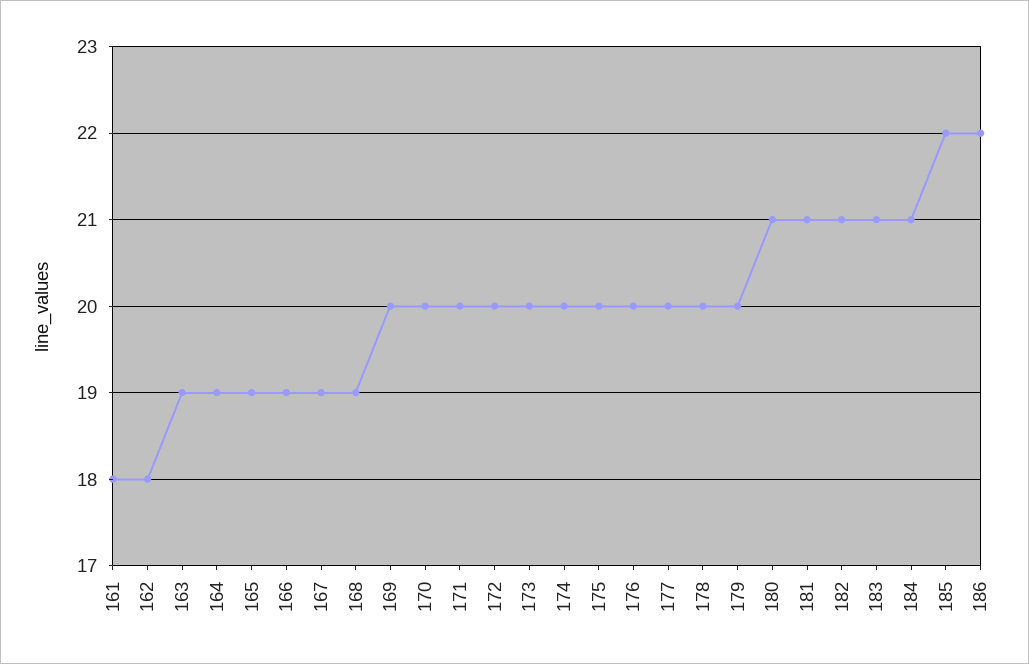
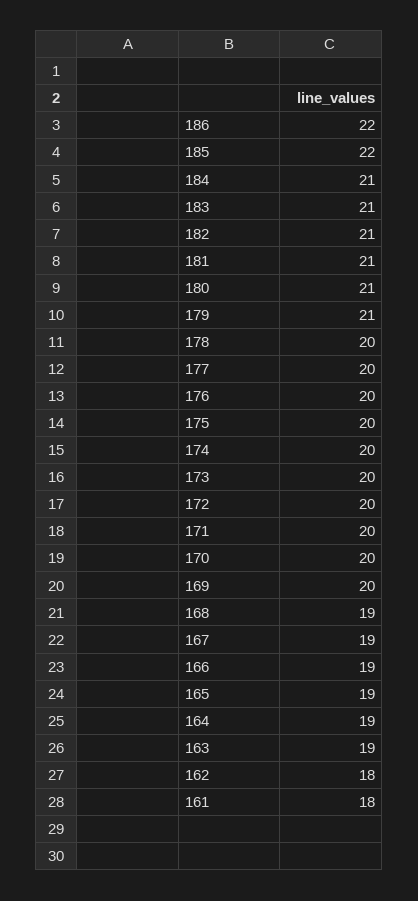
179: 20 -> 21

